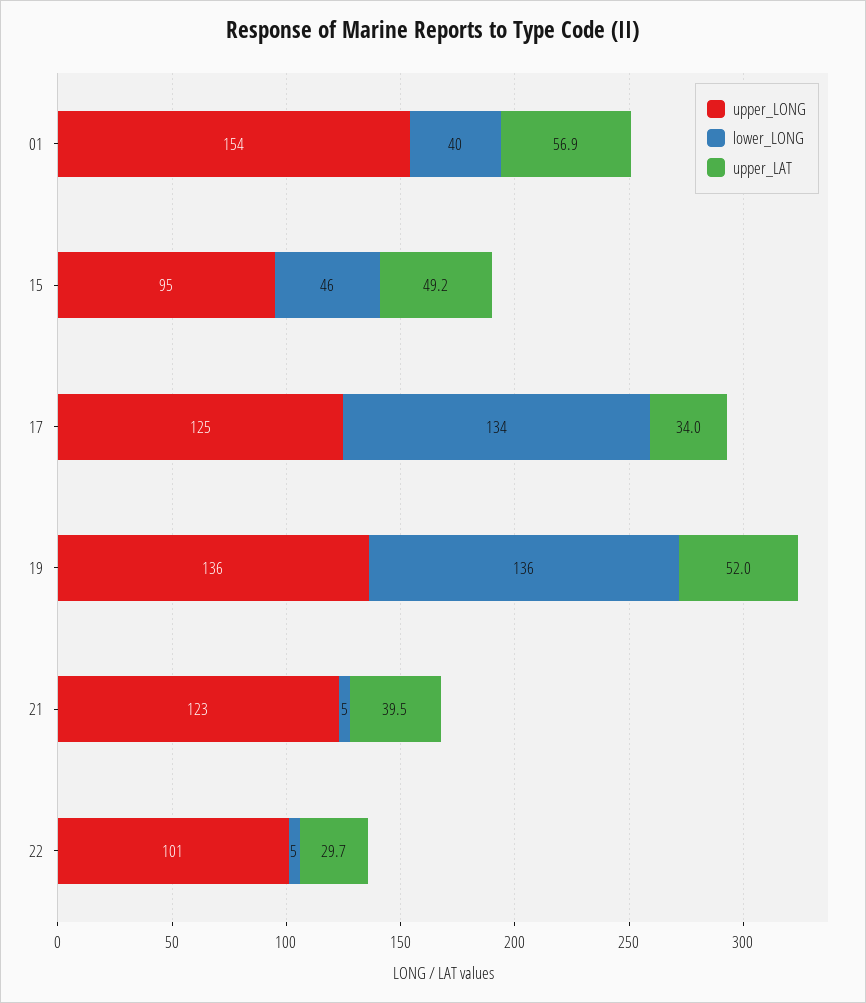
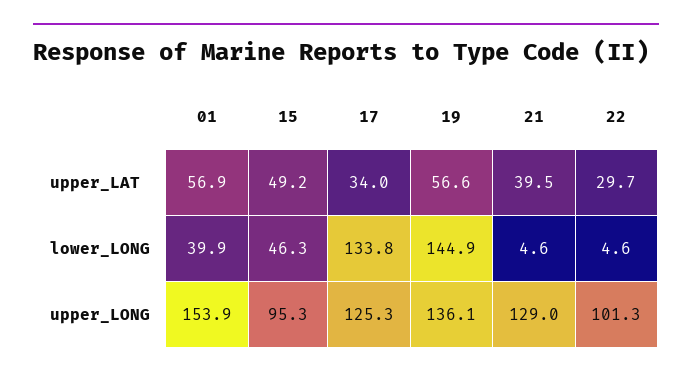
lower_LONG, 19: 136 -> 144.9
upper_LAT, 19: 52 -> 56.6
upper_LONG, 21: 123 -> 129

